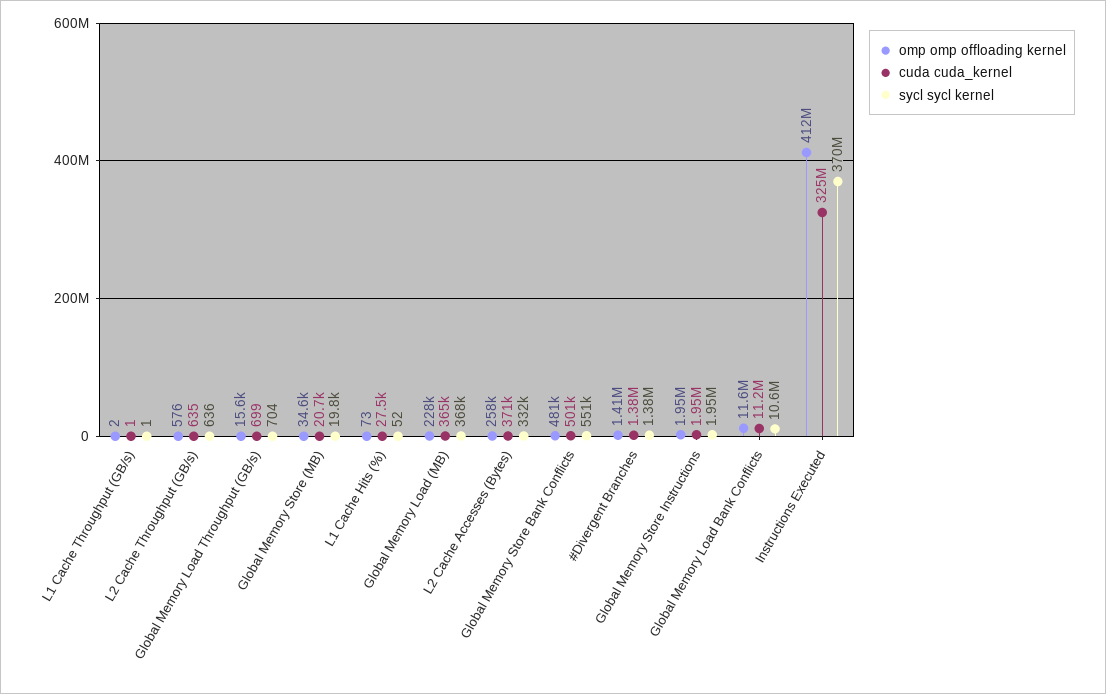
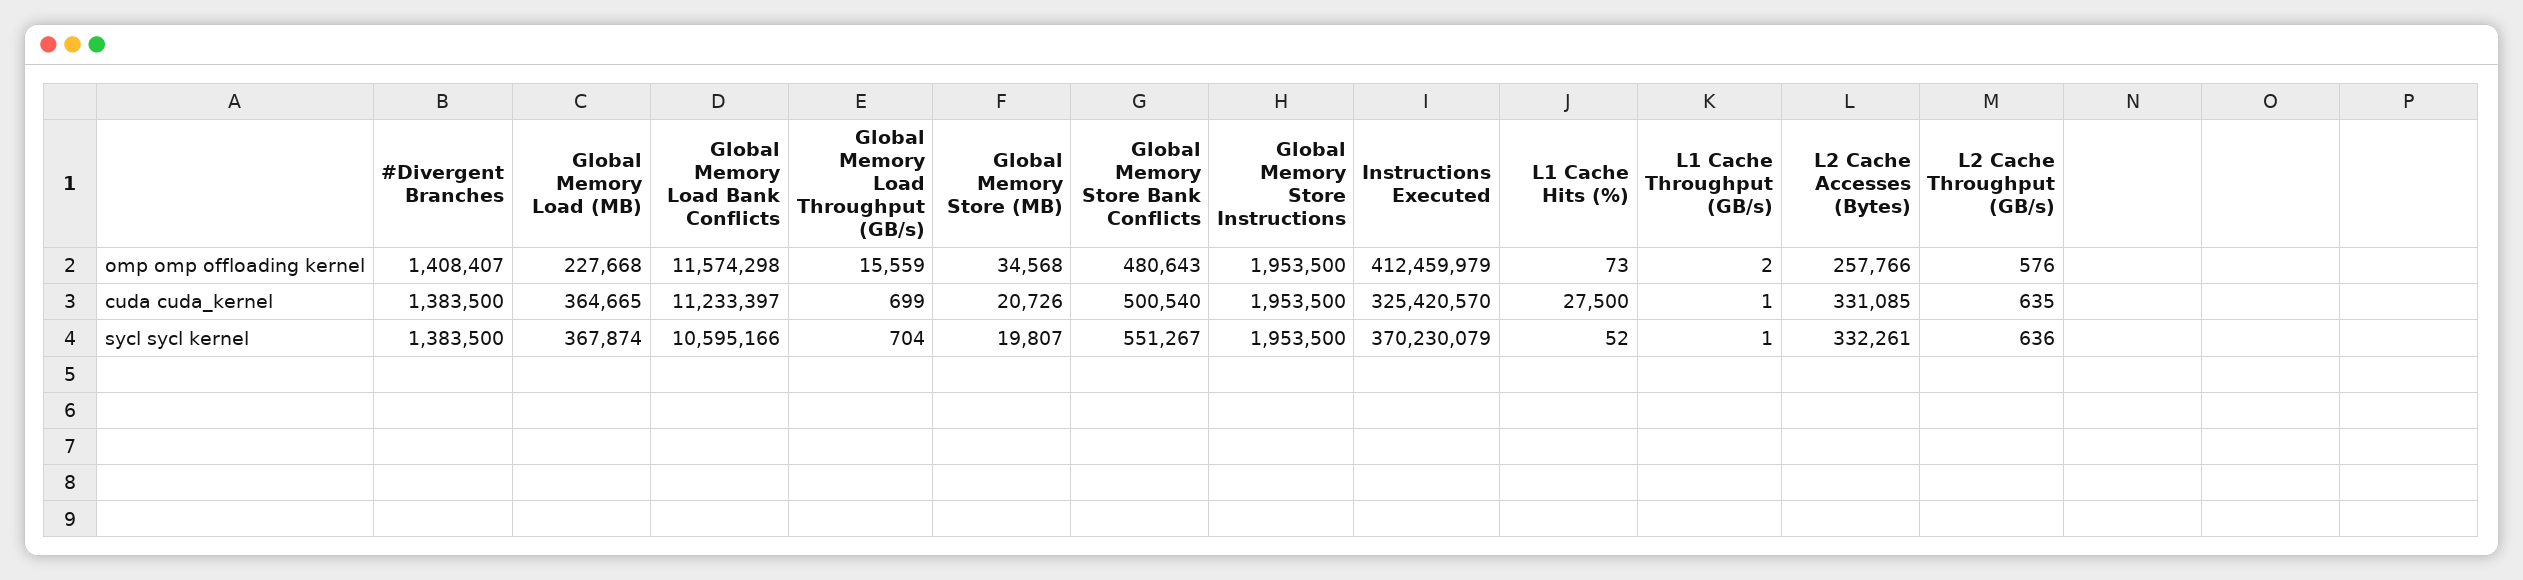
cuda cuda_kernel, L2 Cache Accesses (Bytes): 371000 -> 331085

